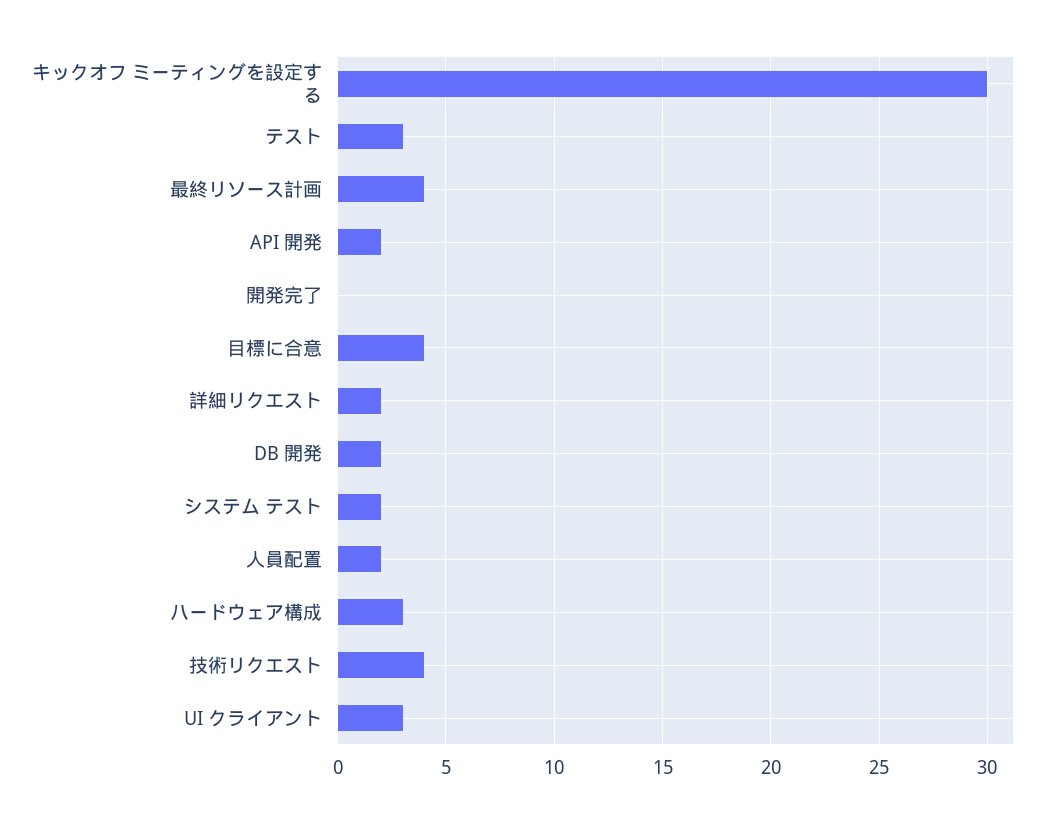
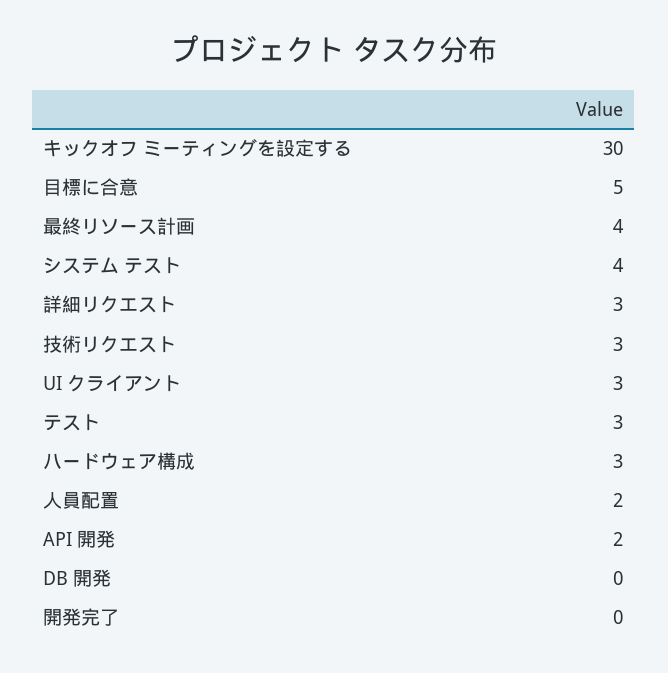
目標に合意: 4 -> 5
詳細リクエスト: 2 -> 3
DB 開発: 2 -> 0
システム テスト: 2 -> 4
技術リクエスト: 4 -> 3

